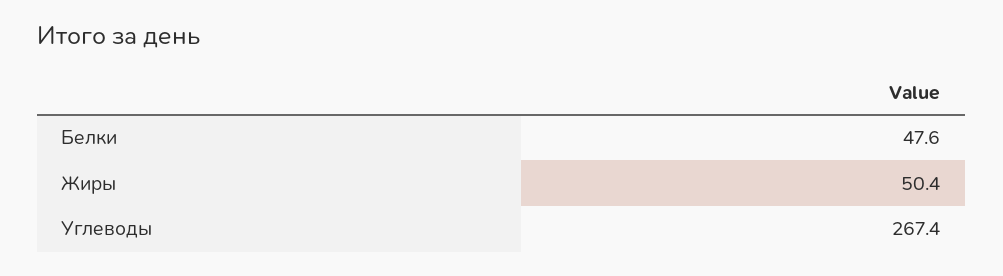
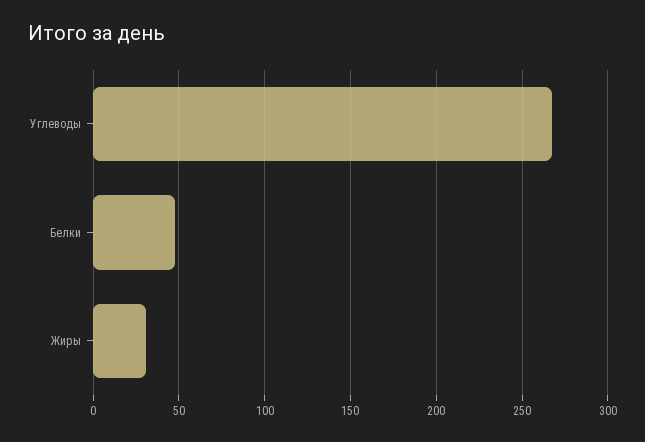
Жиры: 50.4 -> 30

